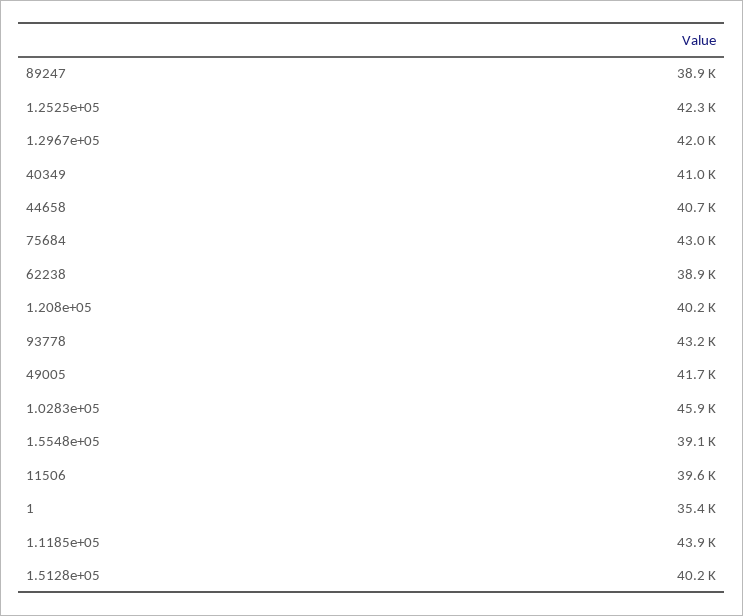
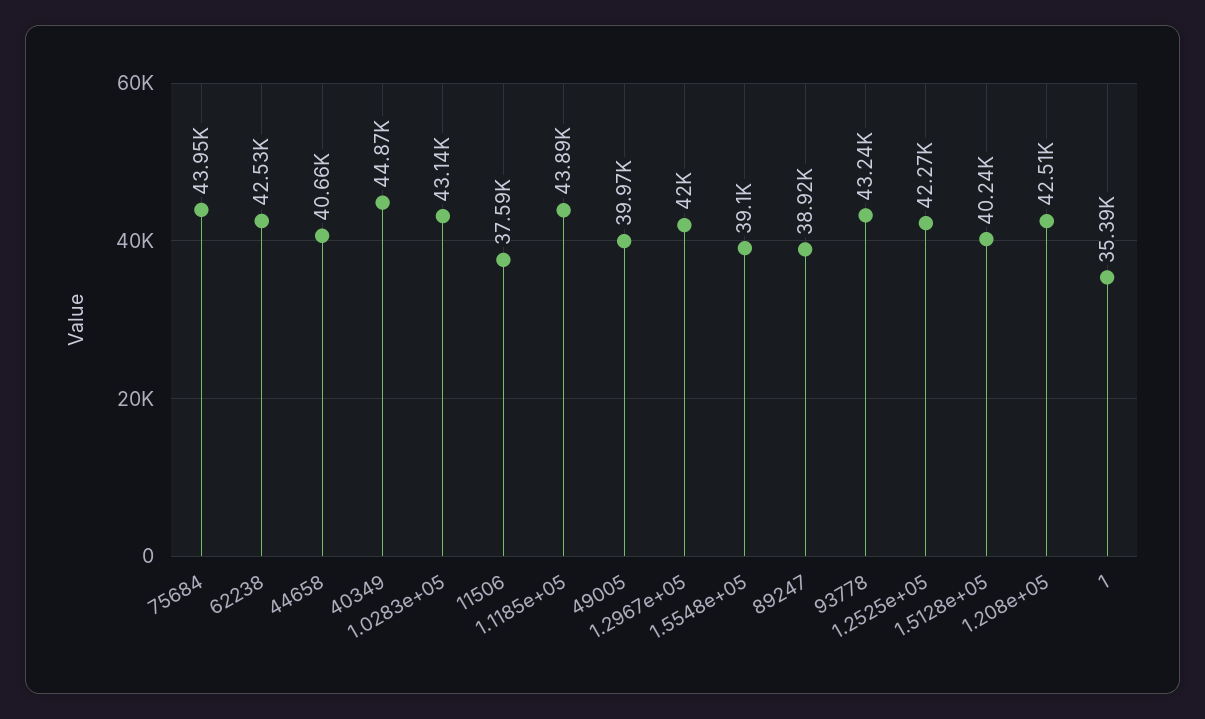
40349: 41000 -> 44870
75684: 43000 -> 43950
62238: 38900 -> 42530
1.208e+05: 40200 -> 42510
49005: 41700 -> 39970
1.0283e+05: 45900 -> 43140
11506: 39600 -> 37590

